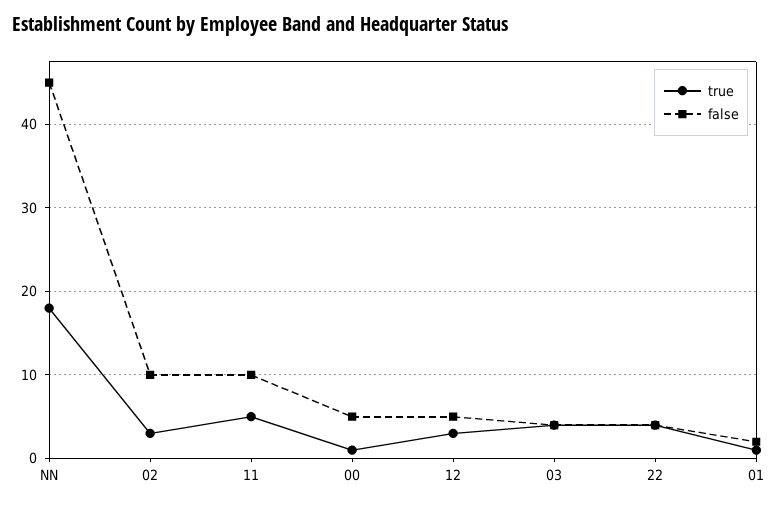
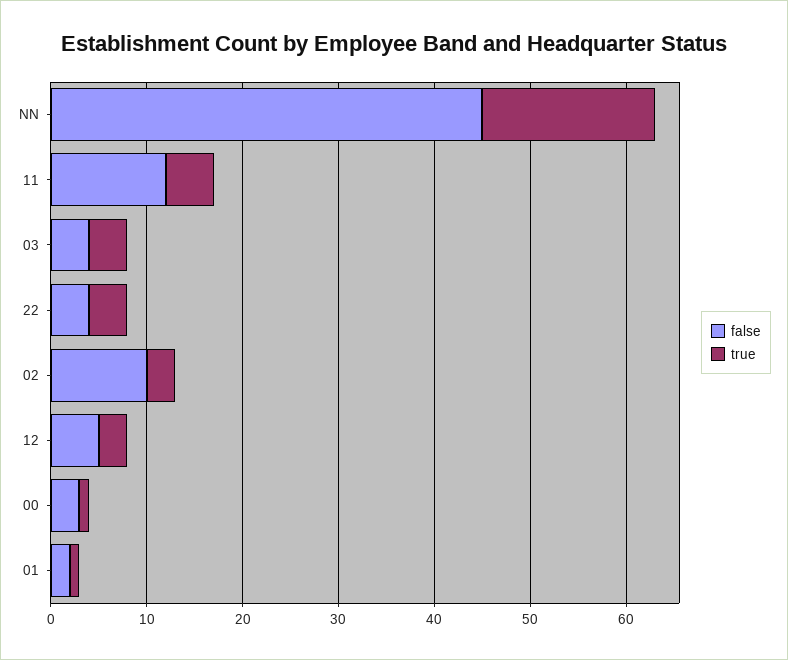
false, 11: 10 -> 12
false, 00: 5 -> 3

